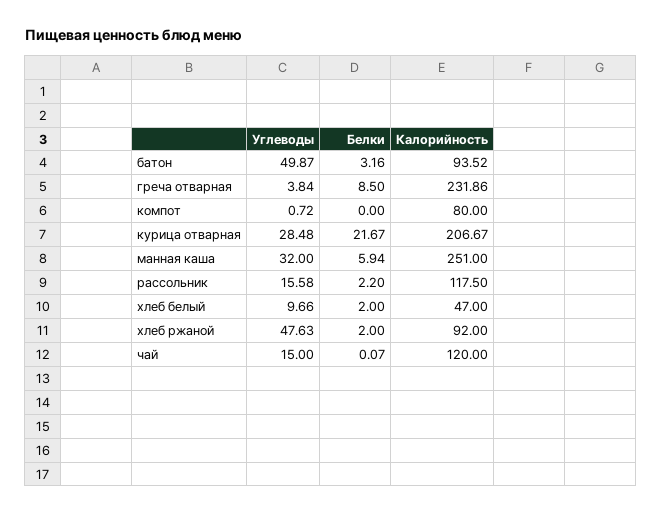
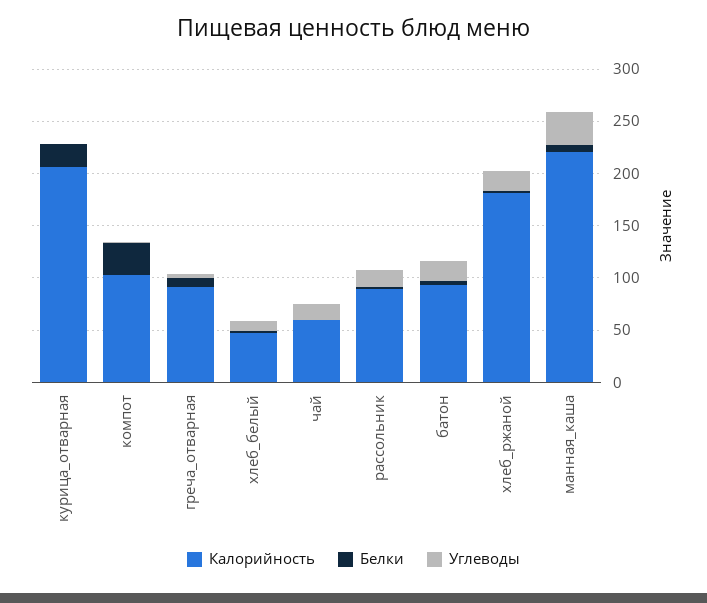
Углеводы, батон: 49.87 -> 20
Калорийность, греча отварная: 231.86 -> 90
Белки, компот: 0 -> 30
Калорийность, компот: 80 -> 100
Углеводы, курица отварная: 28.48 -> 0
Калорийность, манная каша: 251 -> 220
Калорийность, рассольник: 117.5 -> 90
Углеводы, хлеб ржаной: 47.63 -> 20
Калорийность, хлеб ржаной: 92 -> 180
Калорийность, чай: 120 -> 60

